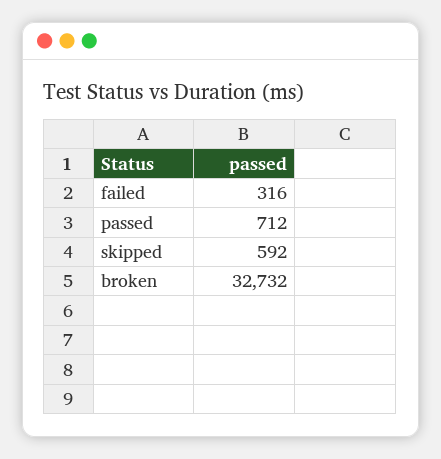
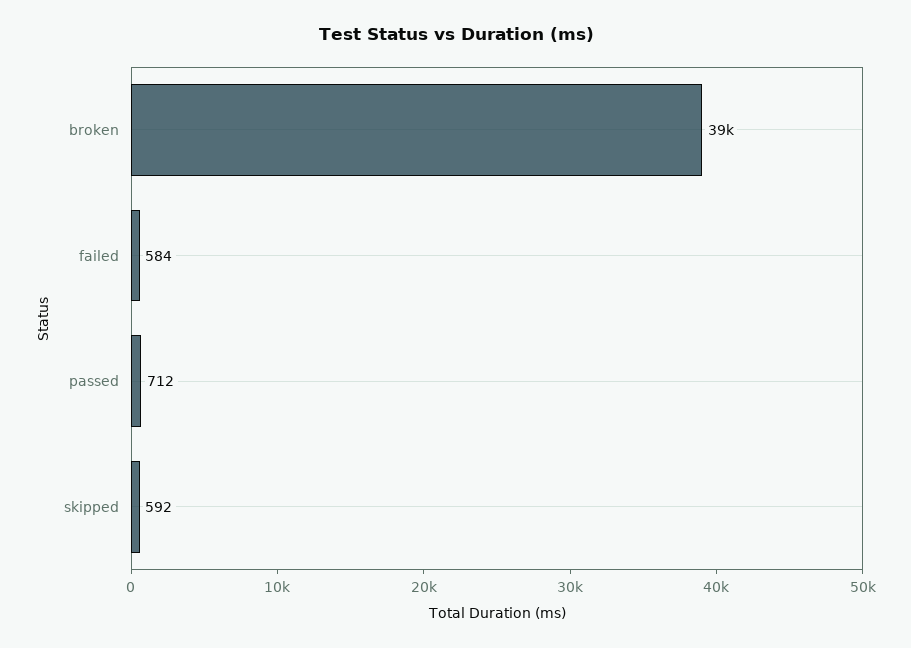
failed: 316 -> 584
broken: 32732 -> 39000

